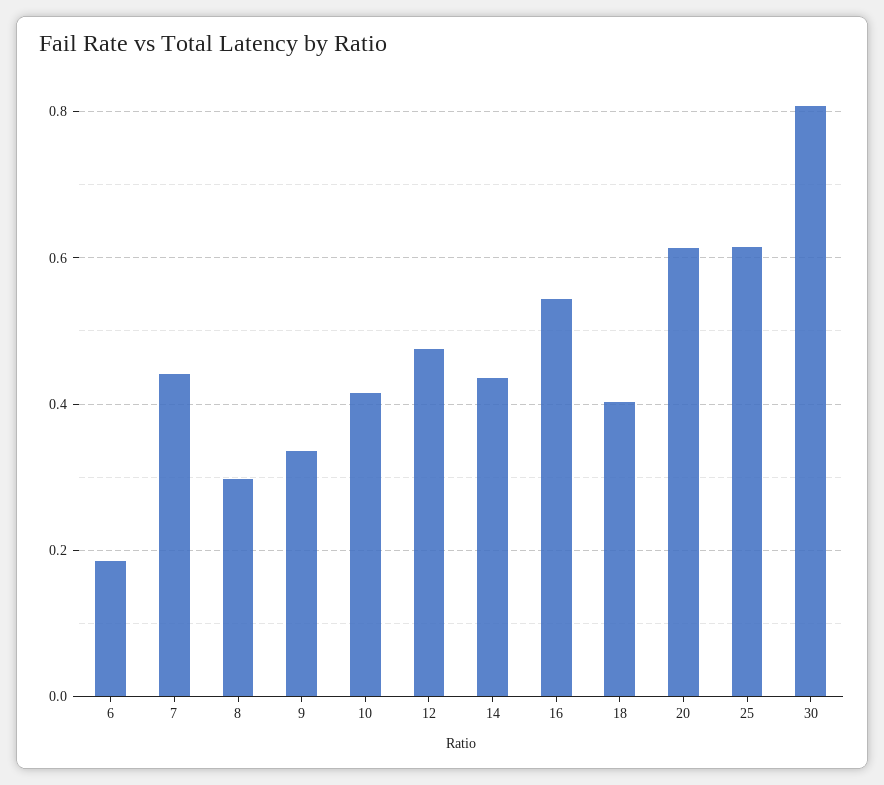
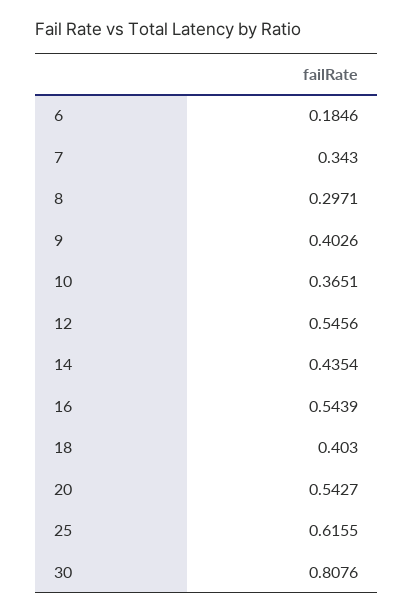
7: 0.44 -> 0.343
9: 0.34 -> 0.4026
10: 0.42 -> 0.3651
12: 0.48 -> 0.5456
20: 0.62 -> 0.5427

